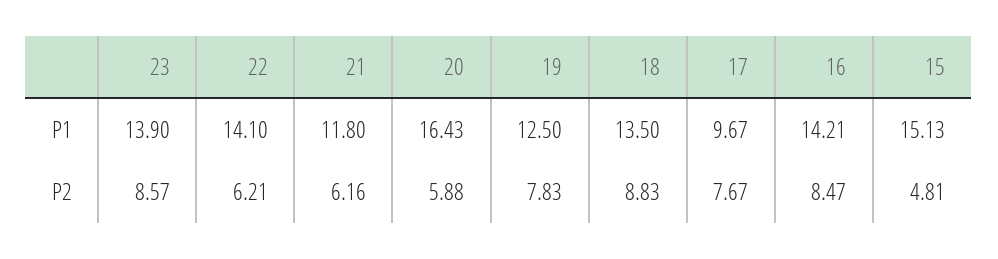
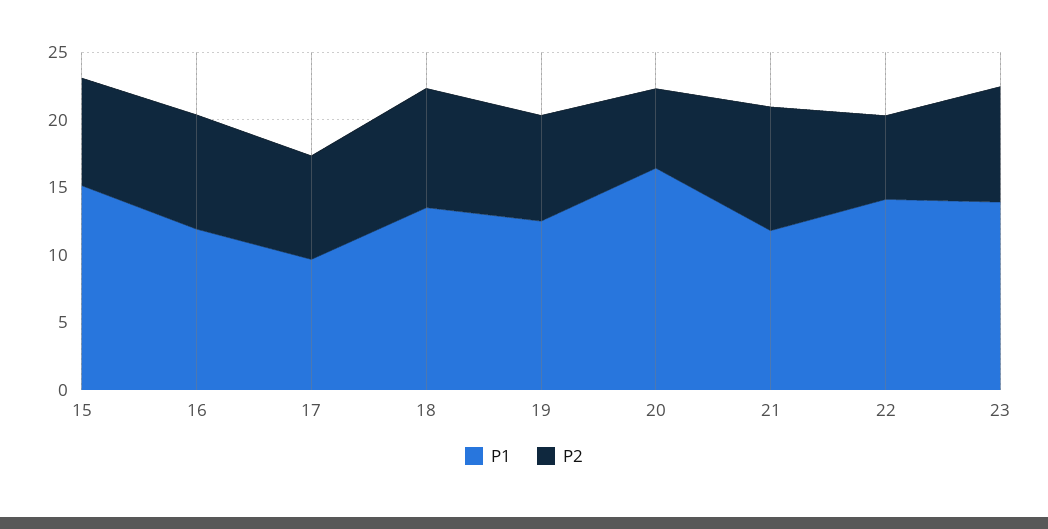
P1, 16: 14.21 -> 12
P2, 21: 6.16 -> 9
P2, 15: 4.81 -> 8

